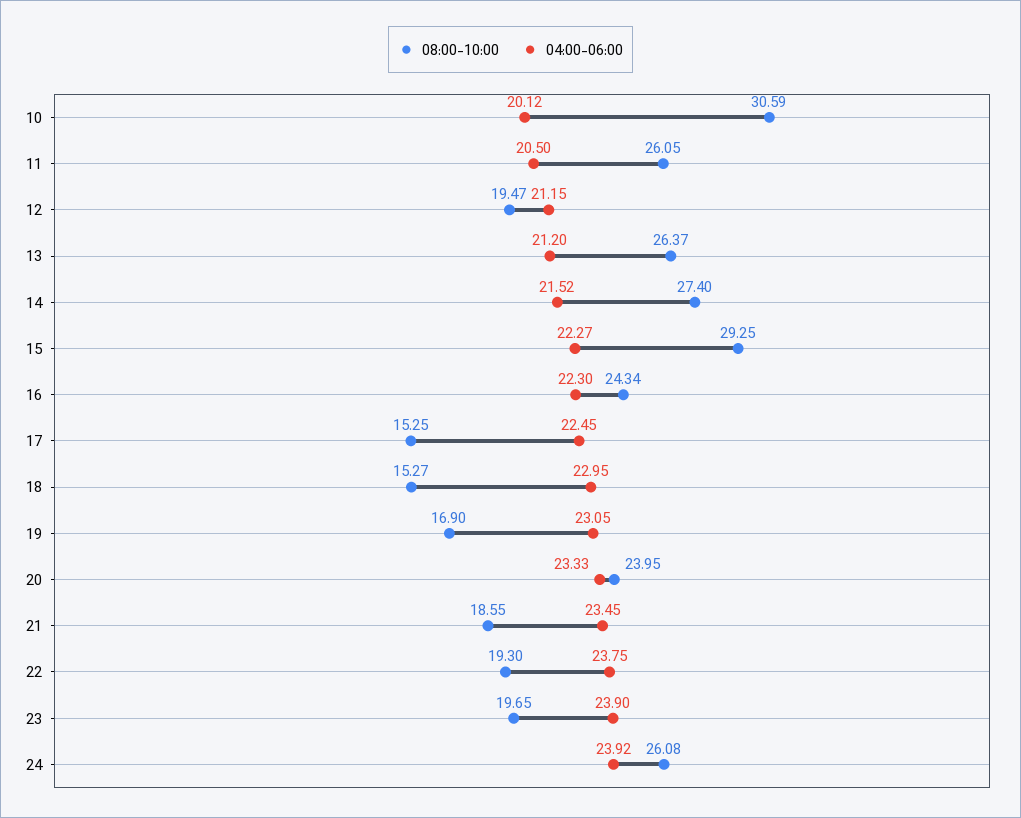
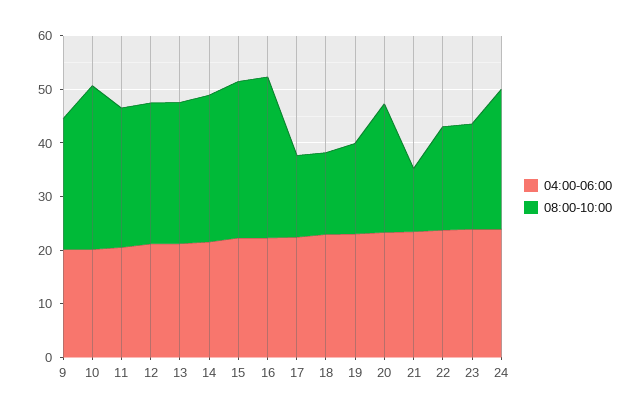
08:00-10:00, 12: 19.47 -> 26
08:00-10:00, 16: 24.34 -> 30
08:00-10:00, 21: 18.55 -> 12
04:00-06:00, 9: none -> 20
08:00-10:00, 9: none -> 24

